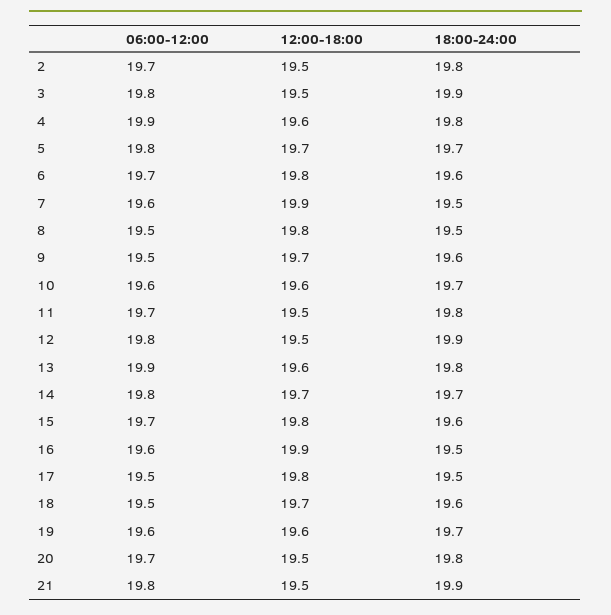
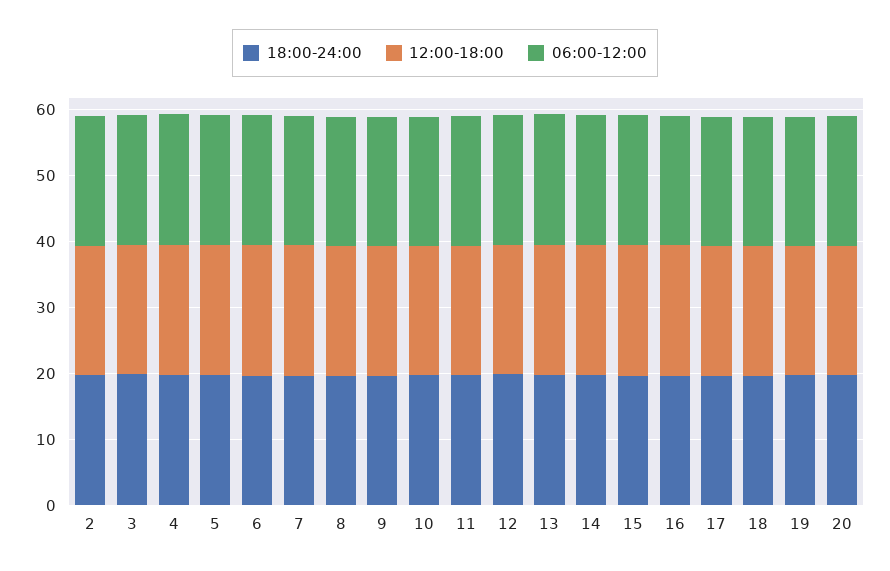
06:00-12:00, 21: 19.8 -> none
12:00-18:00, 21: 19.5 -> none
18:00-24:00, 21: 19.9 -> none

